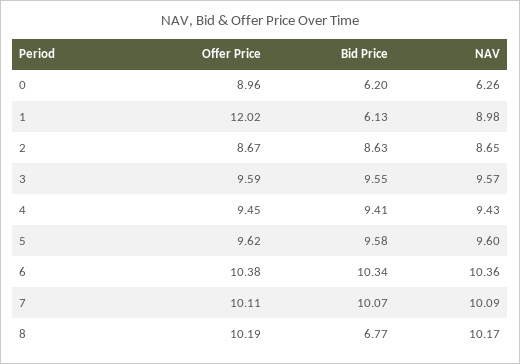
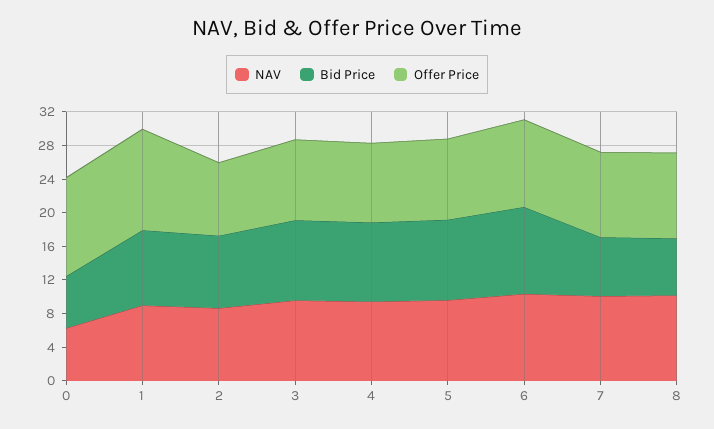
Offer Price, 0: 8.96 -> 12
Bid Price, 1: 6.13 -> 9
Bid Price, 7: 10.07 -> 7

